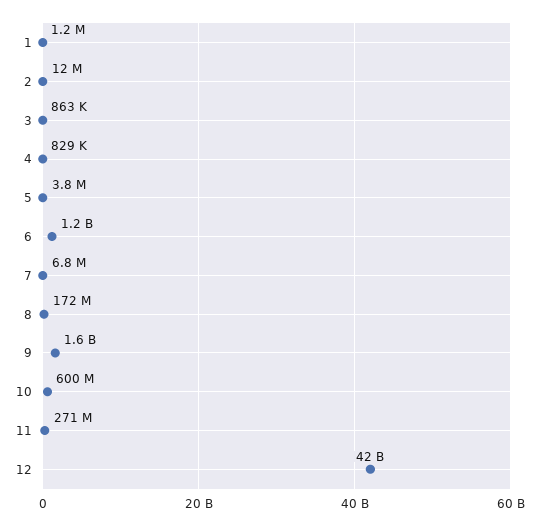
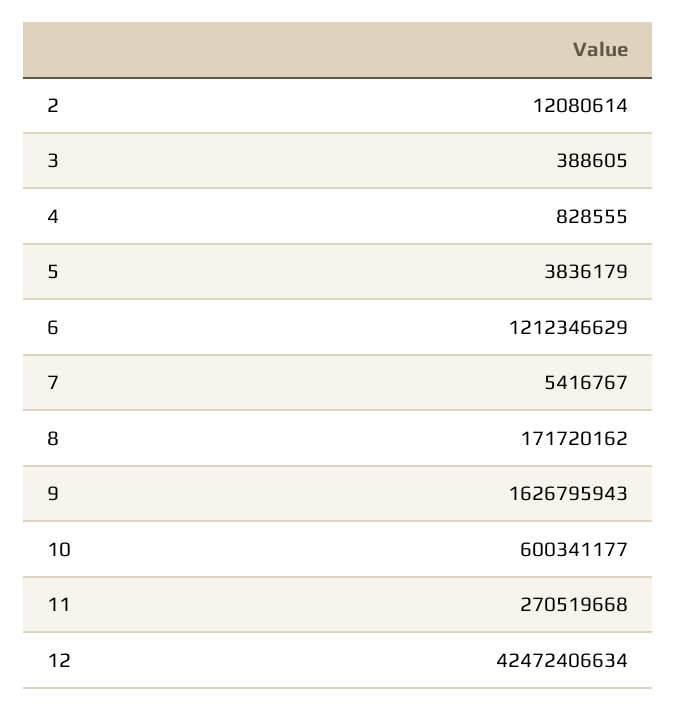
1: 1200000 -> none
3: 863000 -> 388605
7: 6800000 -> 5416767

